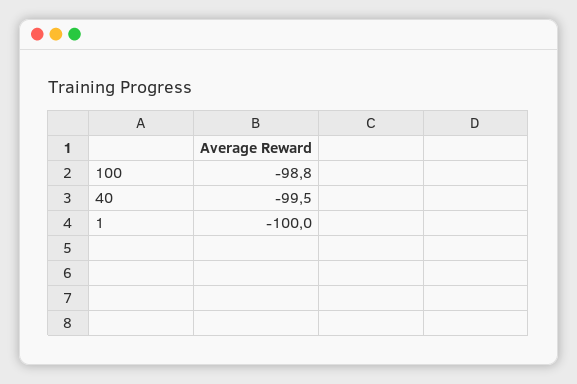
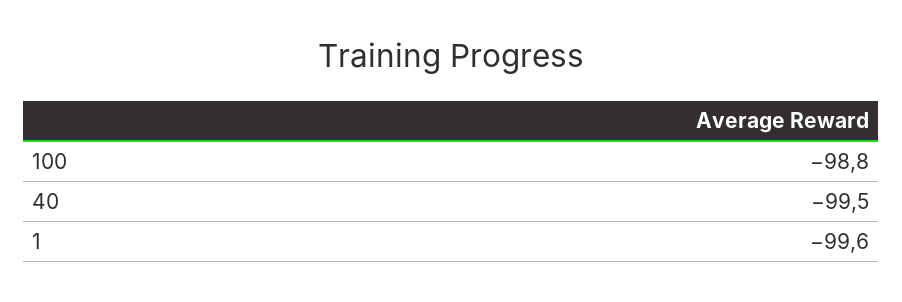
1: -100 -> -99.6

